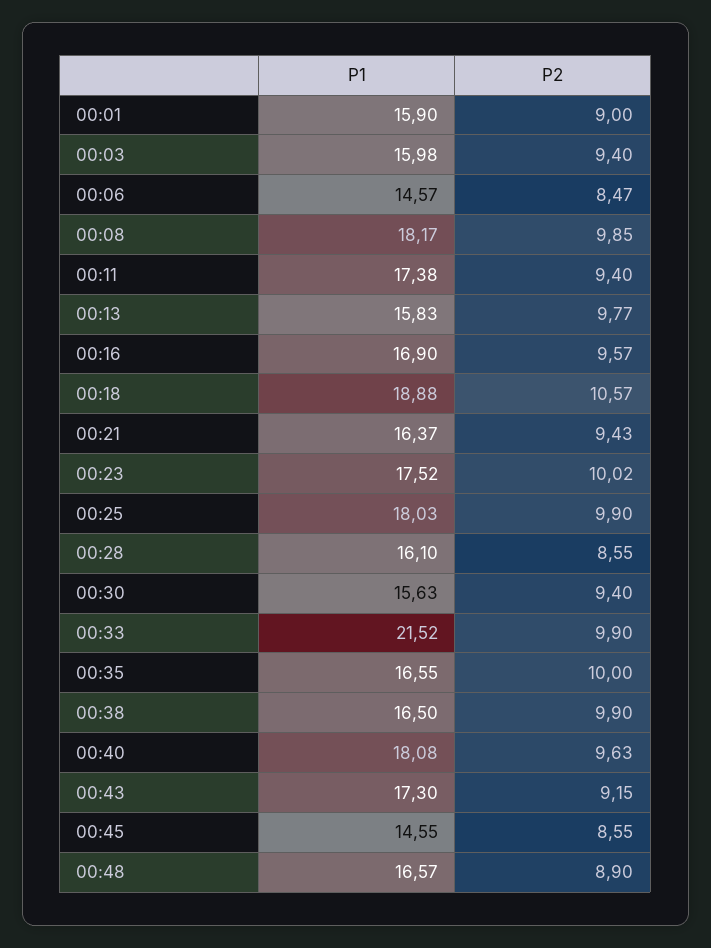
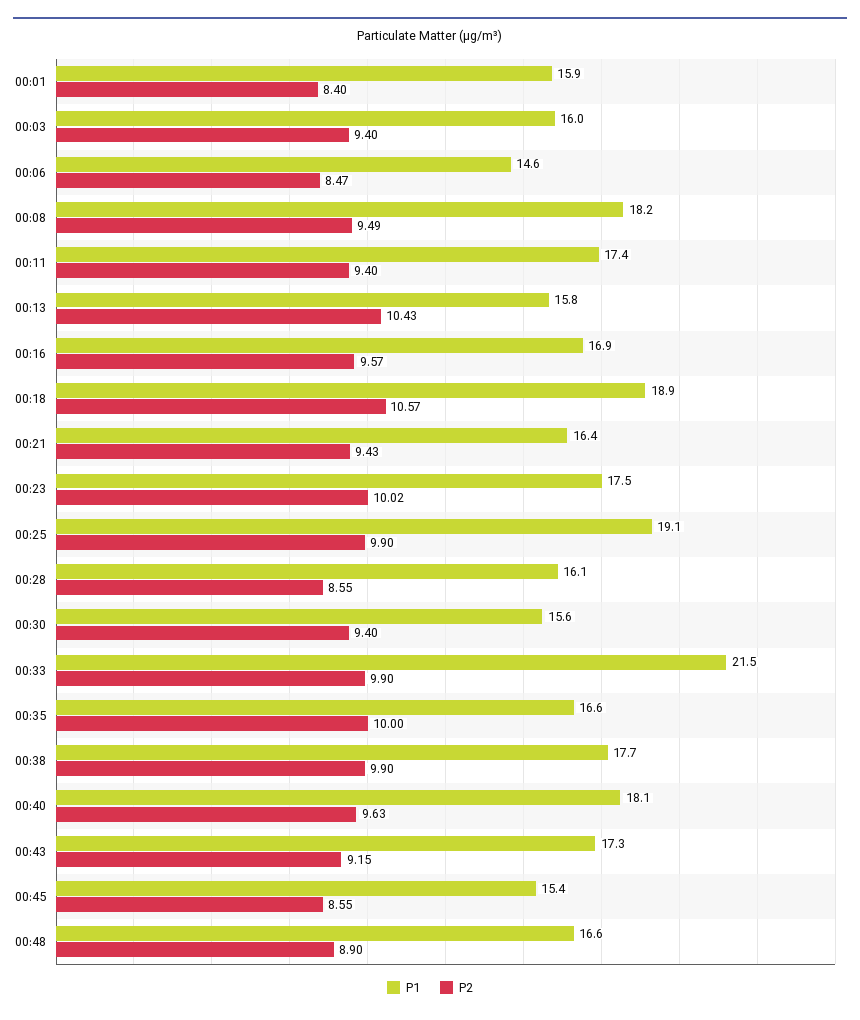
P2, 00:01: 9 -> 8.4
P2, 00:08: 9.85 -> 9.49
P2, 00:13: 9.77 -> 10.43
P1, 00:25: 18.03 -> 19.1
P1, 00:38: 16.5 -> 17.7
P1, 00:45: 14.55 -> 15.4

